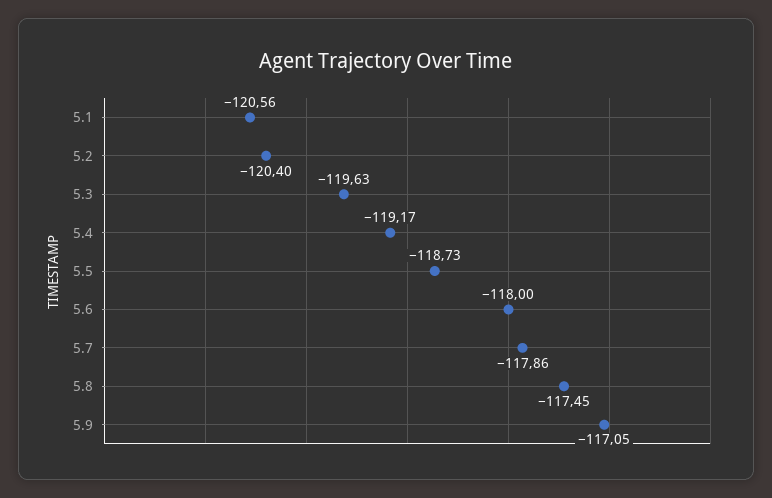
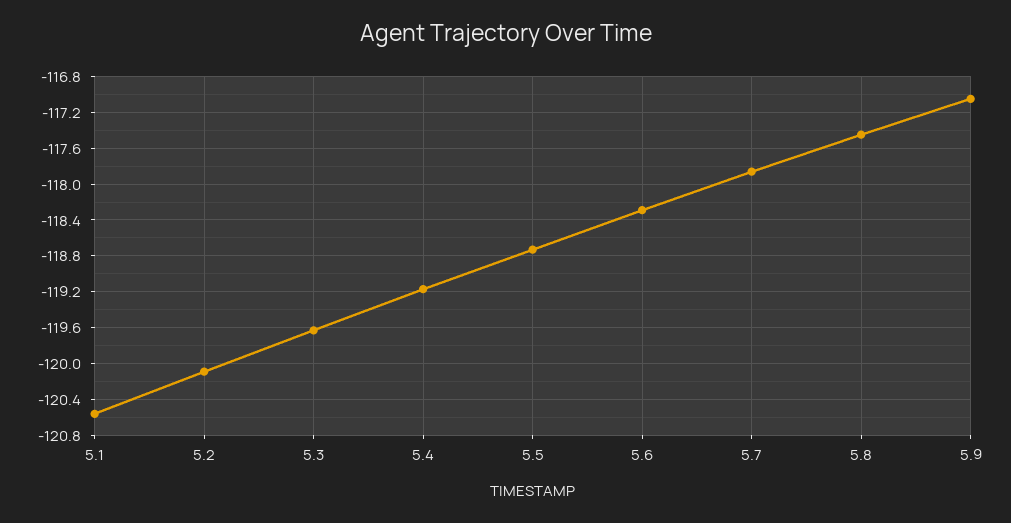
5.2: -120.4 -> -120.1
5.6: -118 -> -118.3

